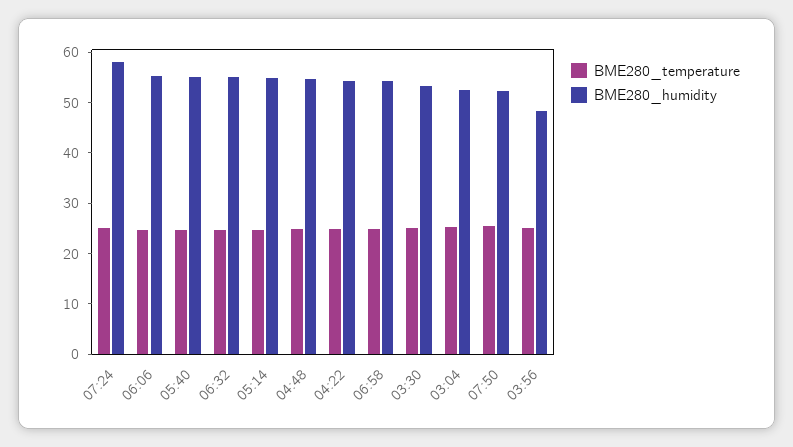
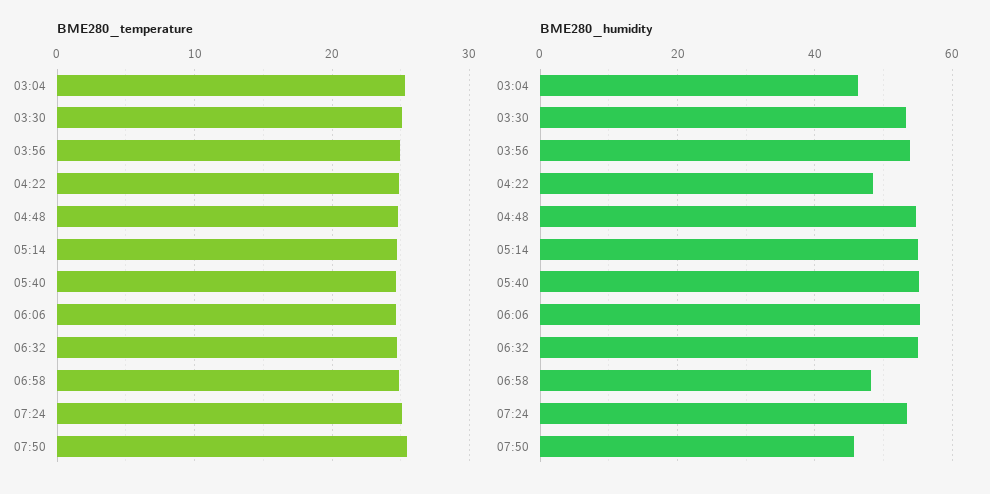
BME280_humidity, 07:24: 58 -> 54
BME280_humidity, 04:22: 54 -> 48
BME280_humidity, 06:58: 54 -> 48
BME280_humidity, 03:04: 52 -> 46
BME280_humidity, 07:50: 52 -> 46
BME280_humidity, 03:56: 48 -> 54

